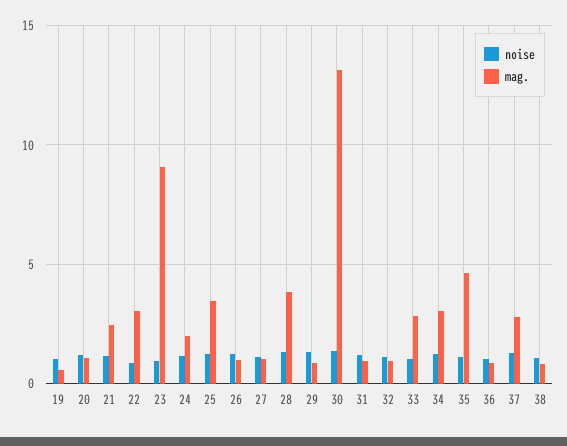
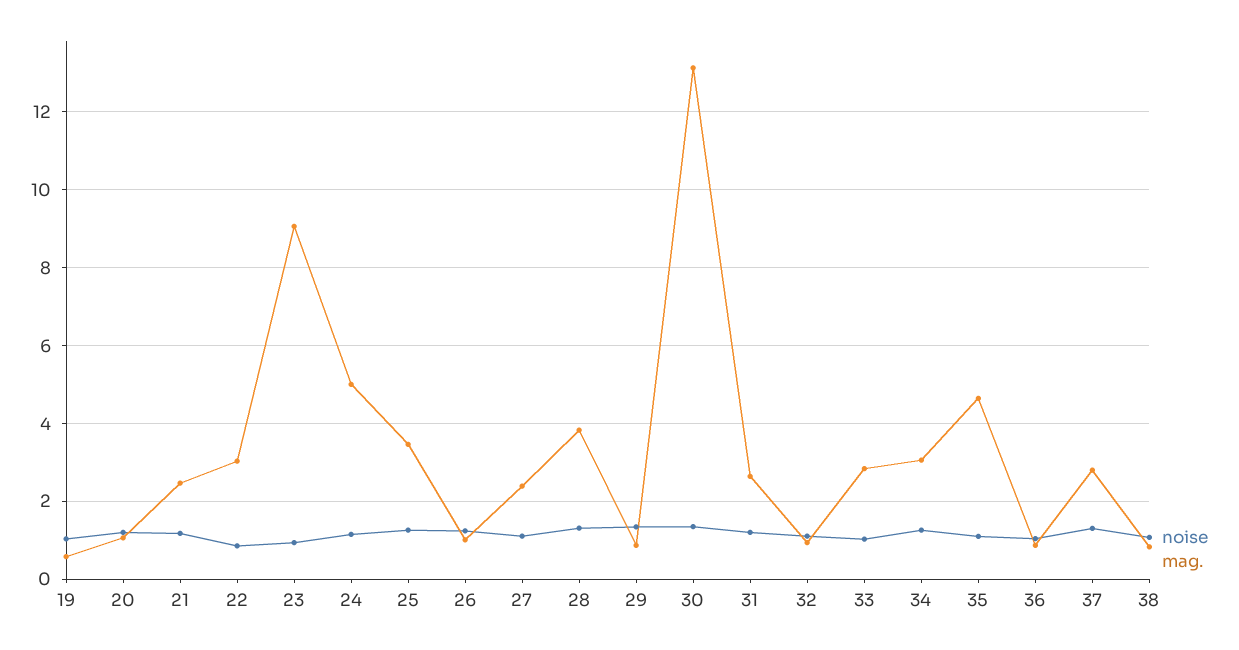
mag., 24: 2 -> 5
mag., 27: 1 -> 2.4
mag., 31: 1 -> 2.6

